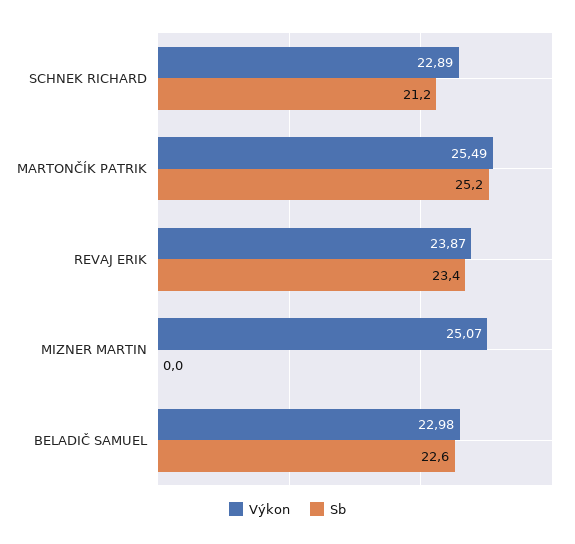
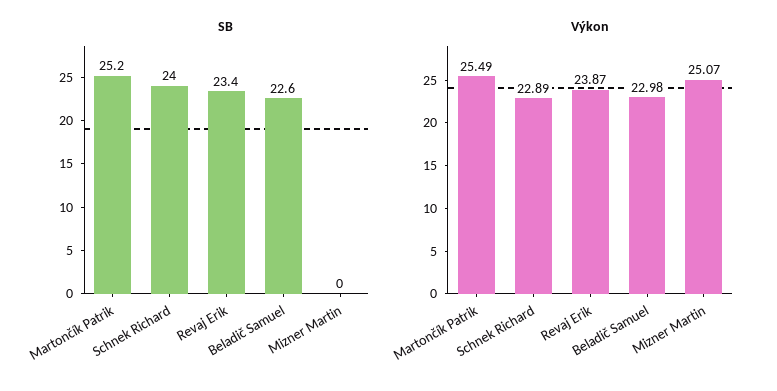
Sb, SCHNEK RICHARD: 21.2 -> 24

